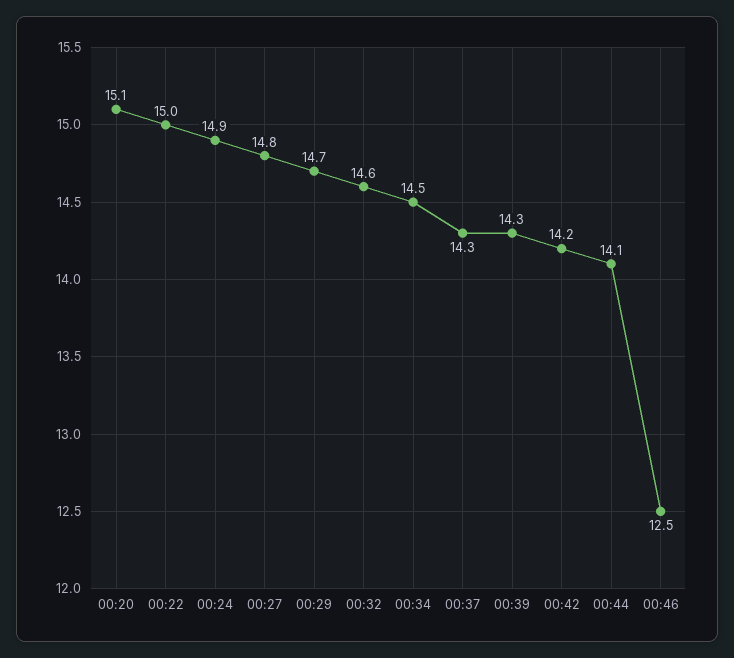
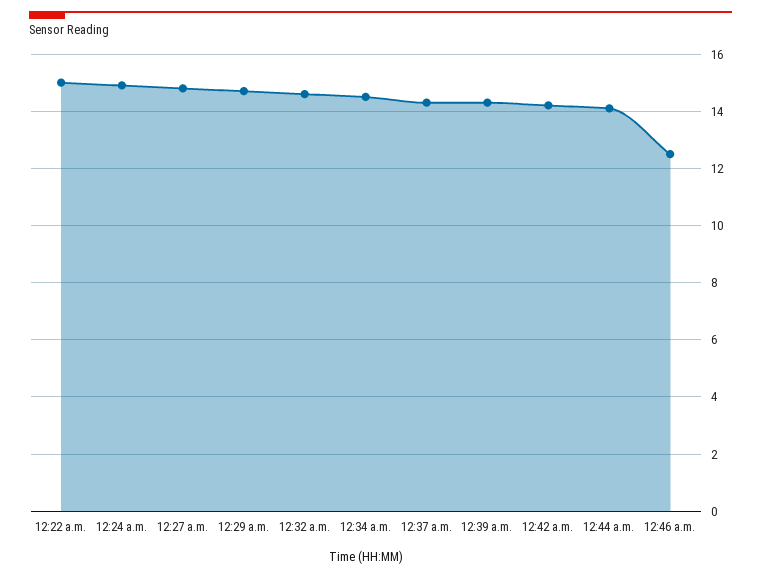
00:20: 15.1 -> none

